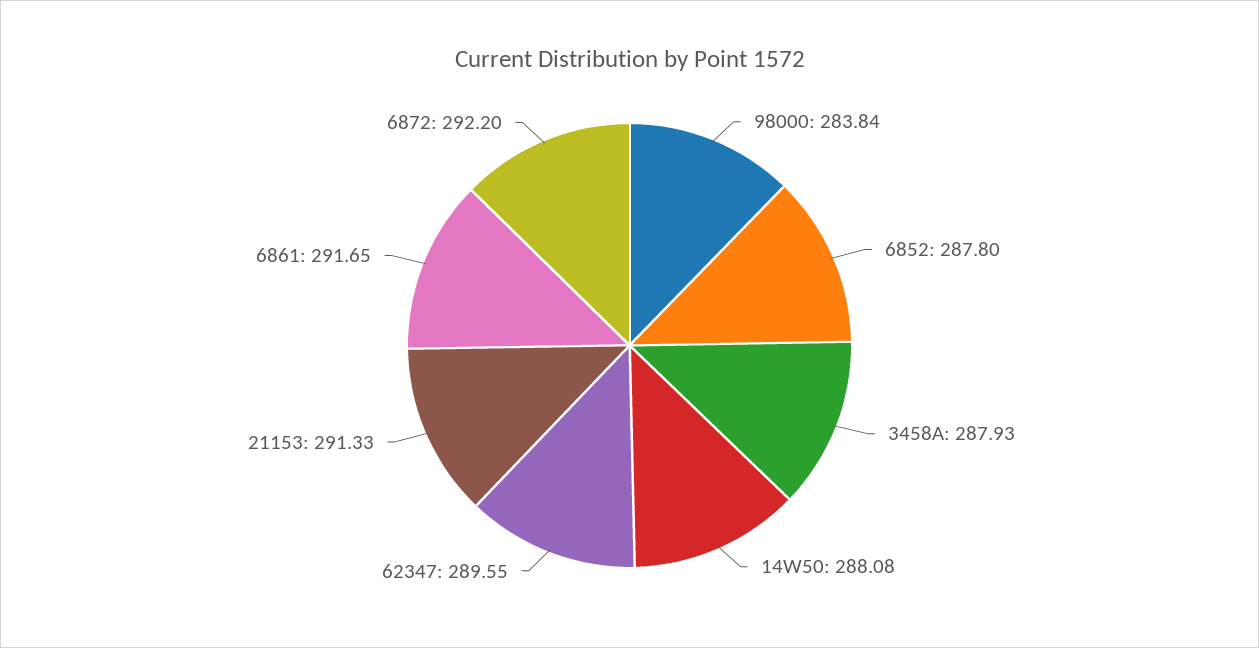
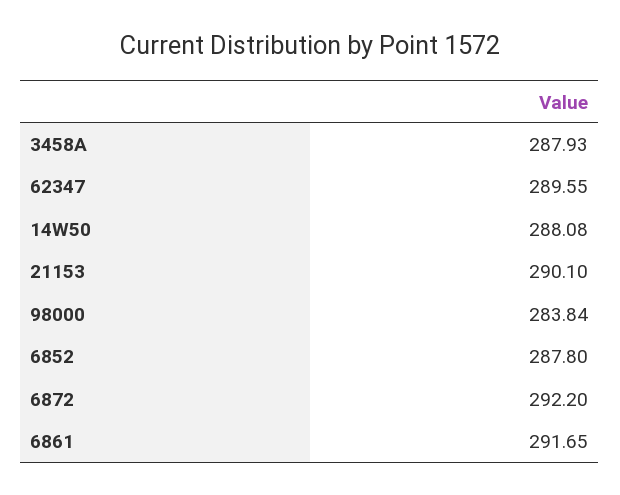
21153: 291.33 -> 290.1

